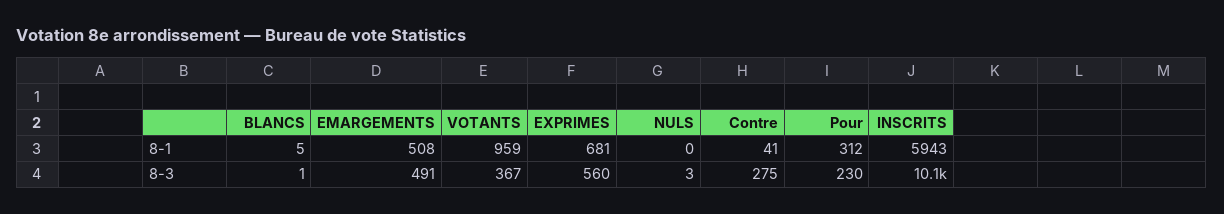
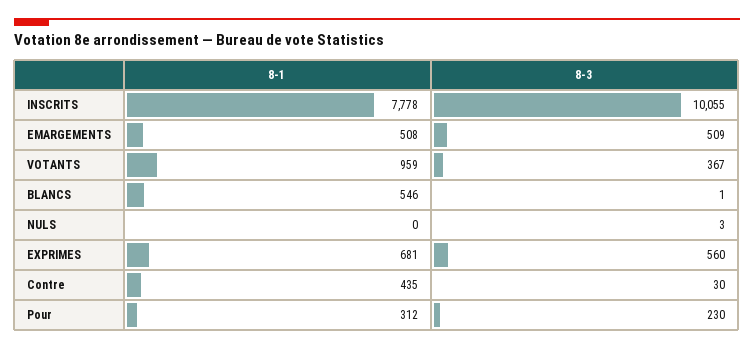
BLANCS, 8-1: 5 -> 546
Contre, 8-1: 41 -> 435
INSCRITS, 8-1: 5943 -> 7778
EMARGEMENTS, 8-3: 491 -> 509
Contre, 8-3: 275 -> 30

